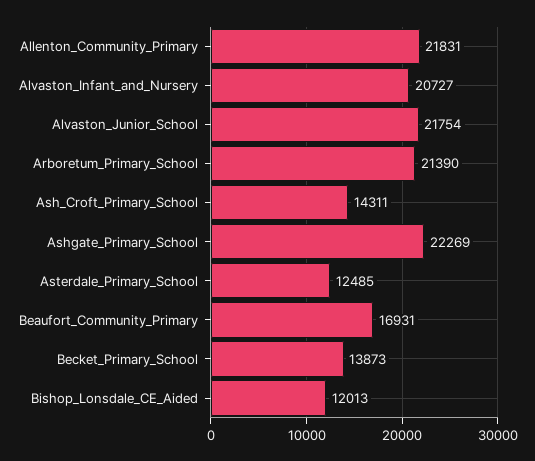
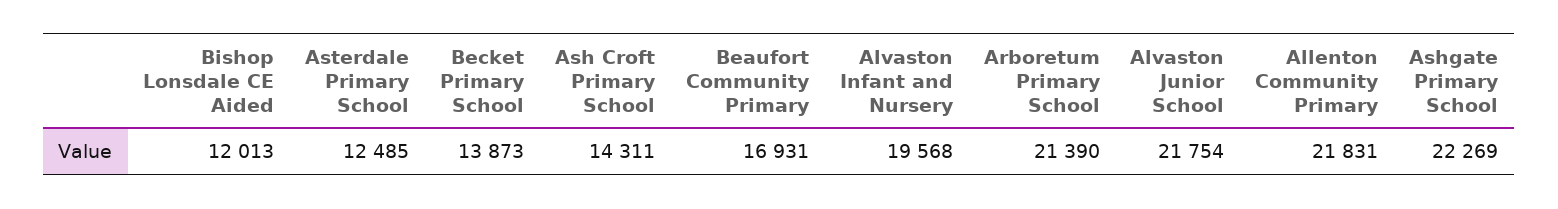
Alvaston_Infant_and_Nursery: 20727 -> 19568

